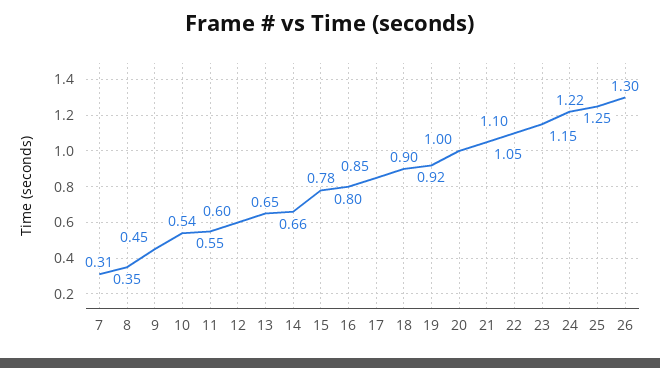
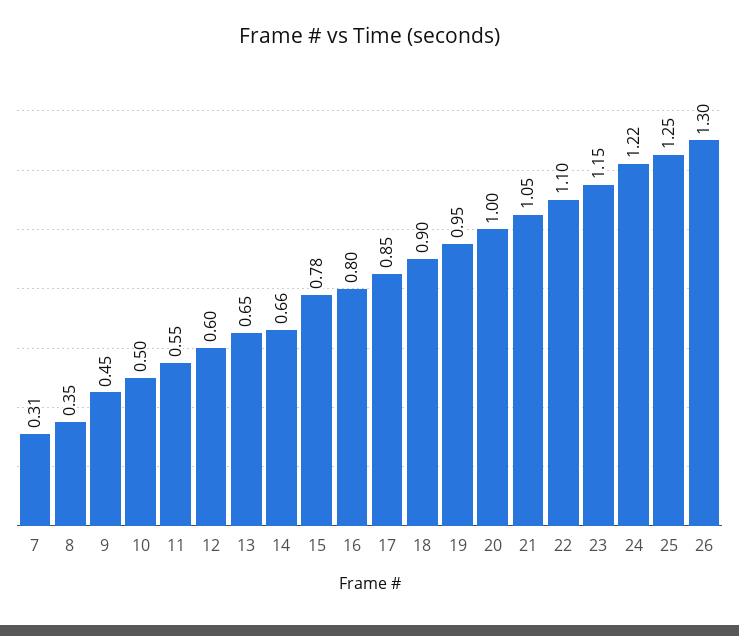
10: 0.54 -> 0.5
19: 0.92 -> 0.95

